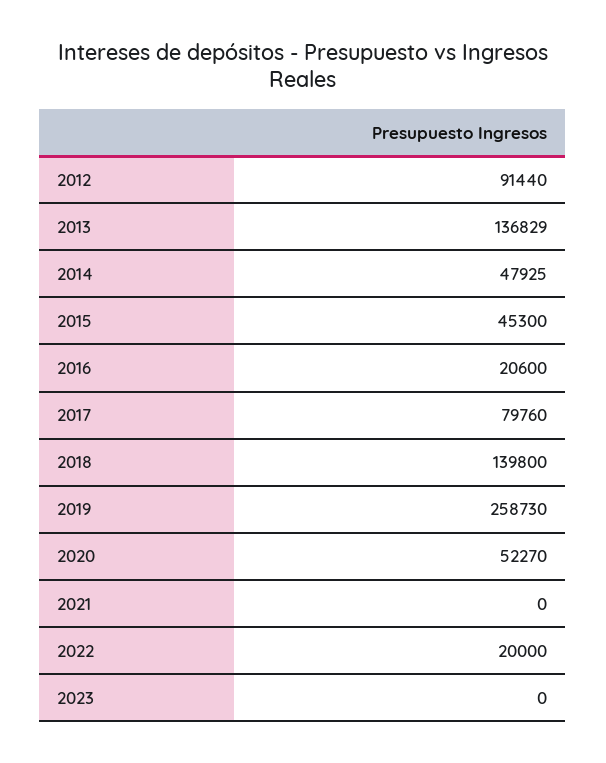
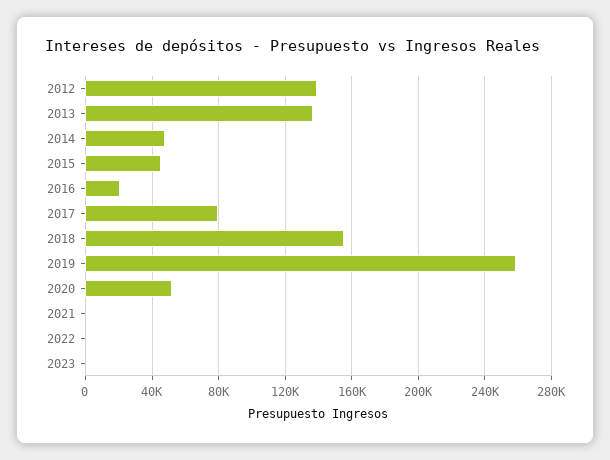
2012: 91440 -> 140000
2018: 139800 -> 155000
2022: 20000 -> 0

